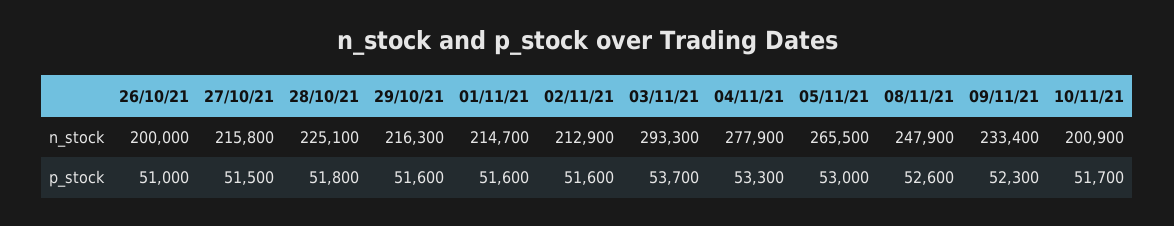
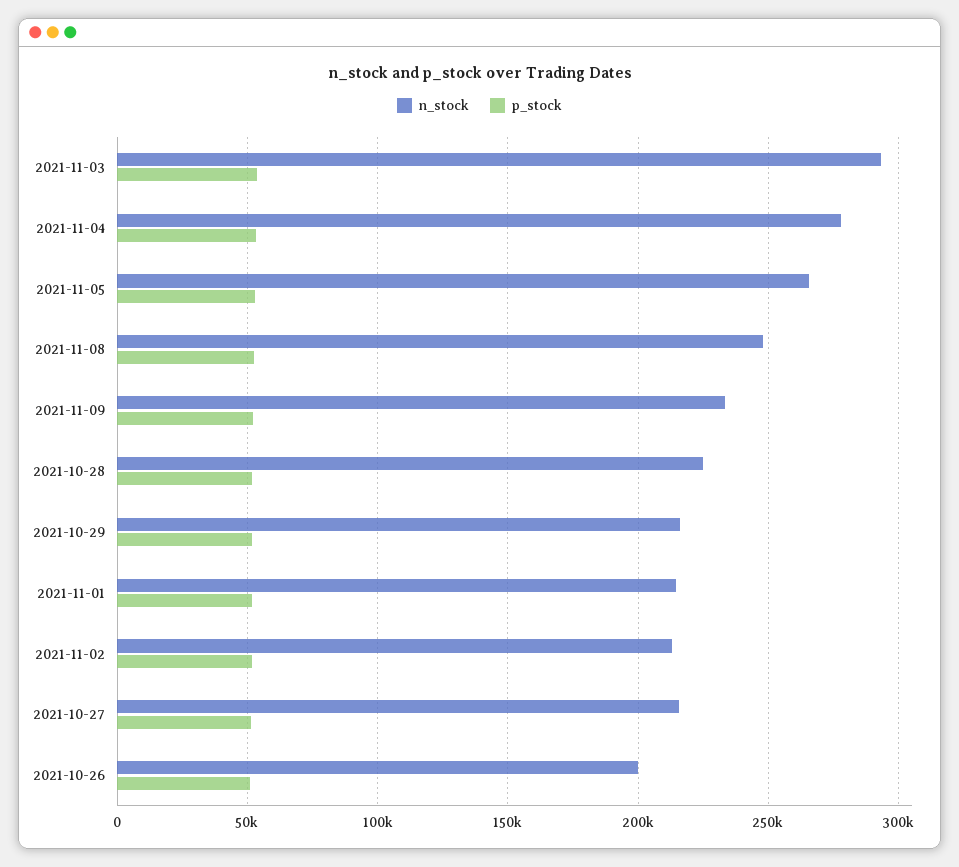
n_stock, 10/11/21: 200900 -> none
p_stock, 10/11/21: 51700 -> none

